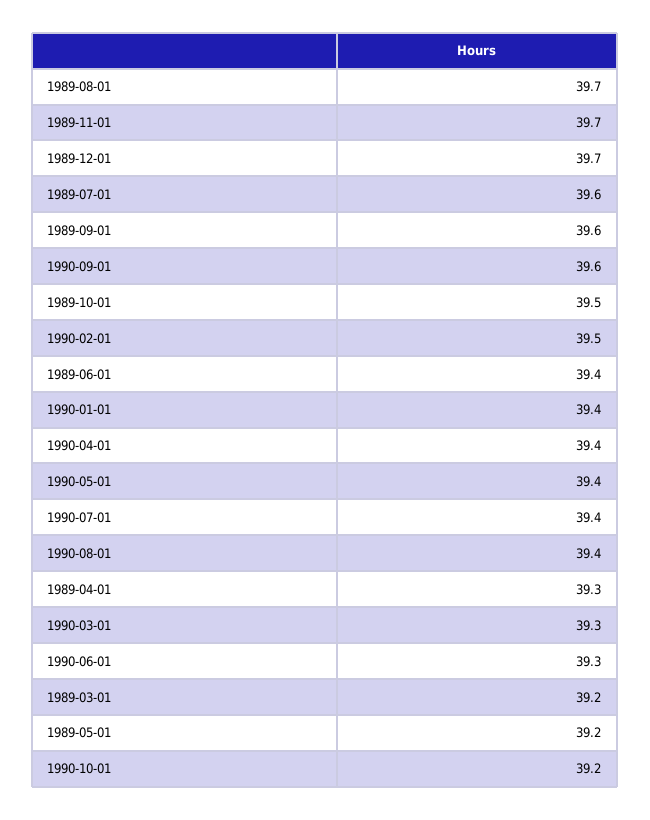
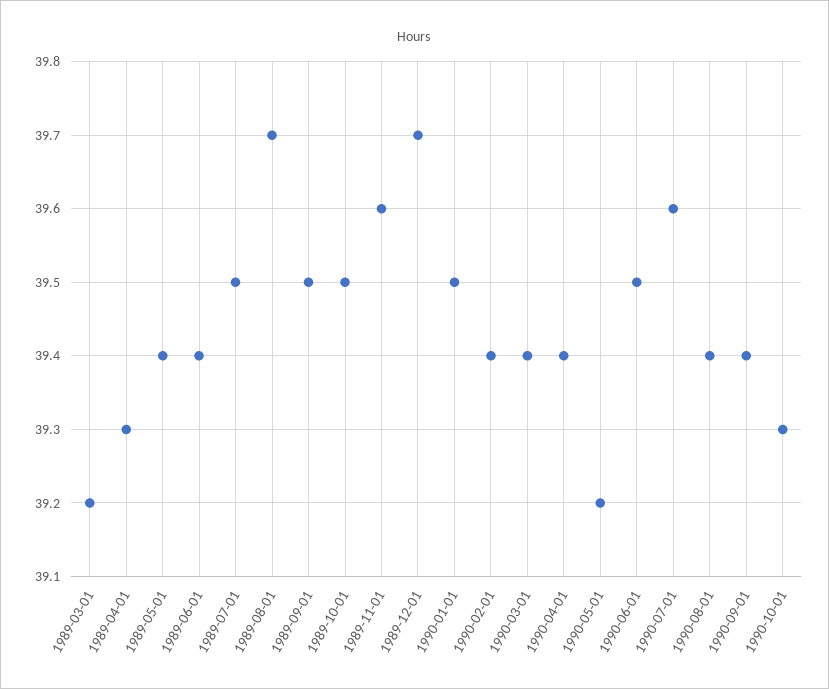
1989-11-01: 39.7 -> 39.6
1989-07-01: 39.6 -> 39.5
1989-09-01: 39.6 -> 39.5
1990-09-01: 39.6 -> 39.4
1990-02-01: 39.5 -> 39.4
1990-01-01: 39.4 -> 39.5
1990-05-01: 39.4 -> 39.2
1990-07-01: 39.4 -> 39.6
1990-03-01: 39.3 -> 39.4
1990-06-01: 39.3 -> 39.5
1989-05-01: 39.2 -> 39.4
1990-10-01: 39.2 -> 39.3

